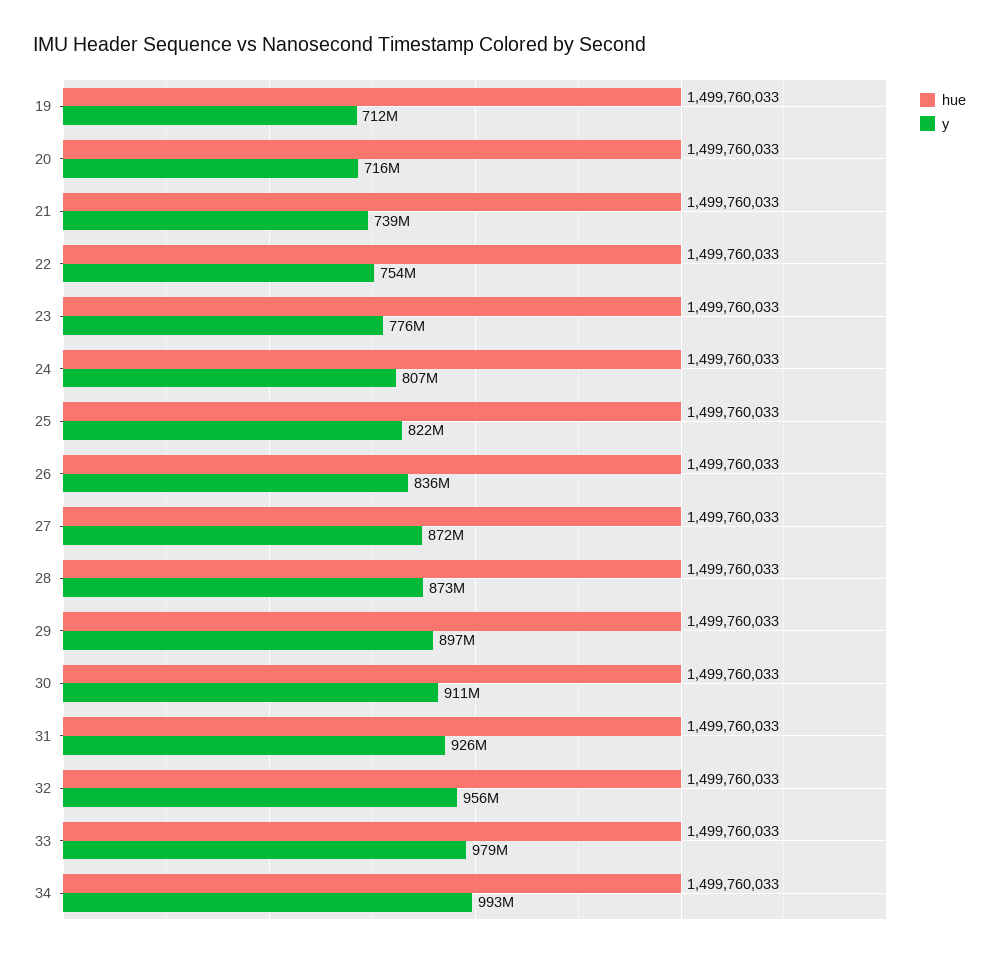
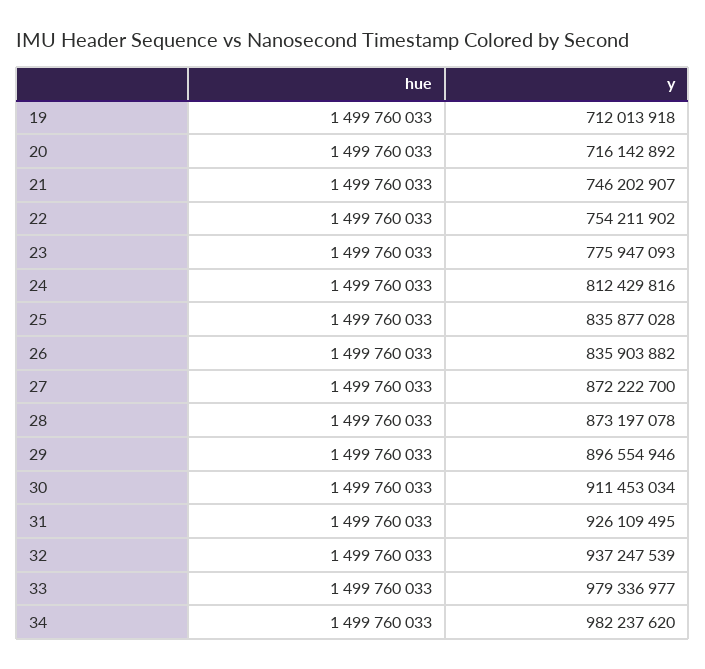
y, 21: 739000000 -> 746202907
y, 24: 807000000 -> 812429816
y, 25: 822000000 -> 835877028
y, 32: 956000000 -> 937247539
y, 34: 993000000 -> 982237620

